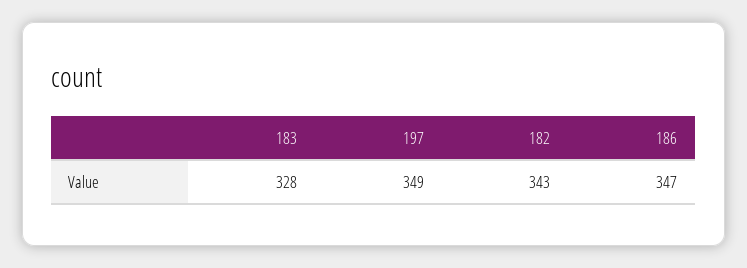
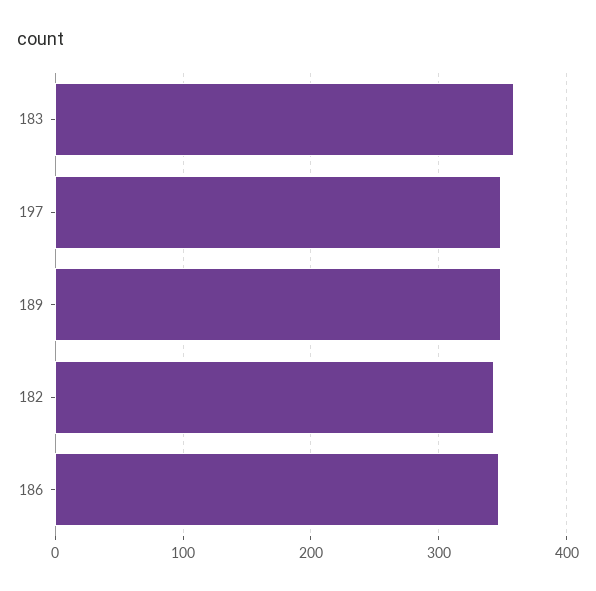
183: 328 -> 360
189: none -> 350

